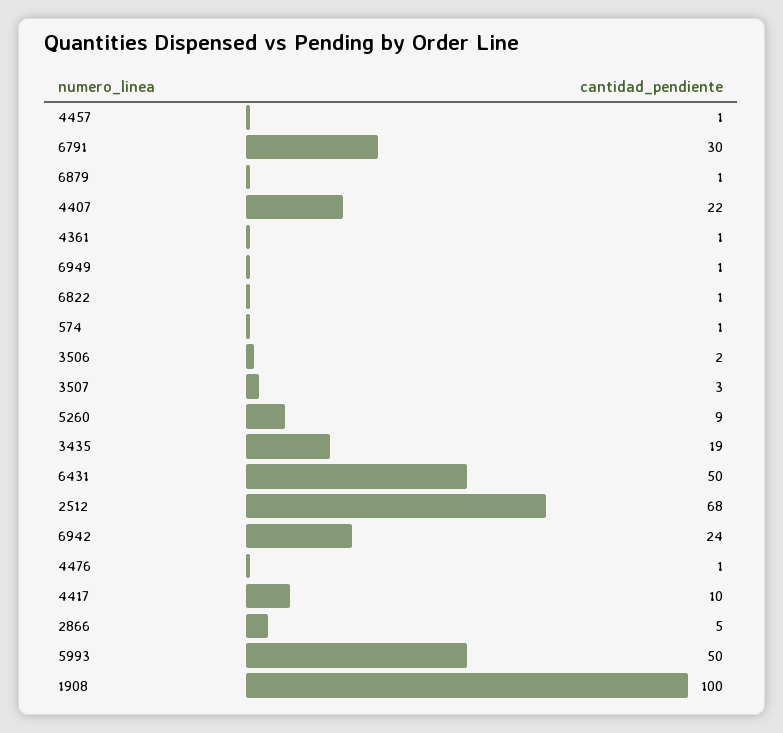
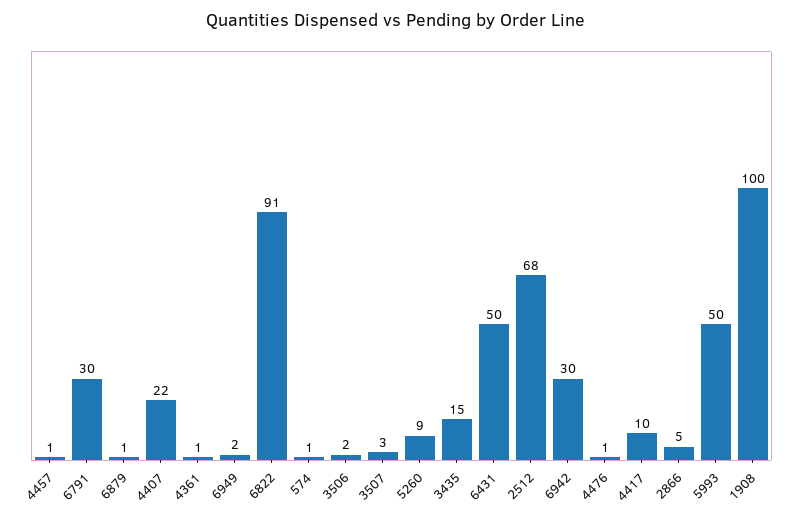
6949: 1 -> 2
6822: 1 -> 91
3435: 19 -> 15
6942: 24 -> 30

